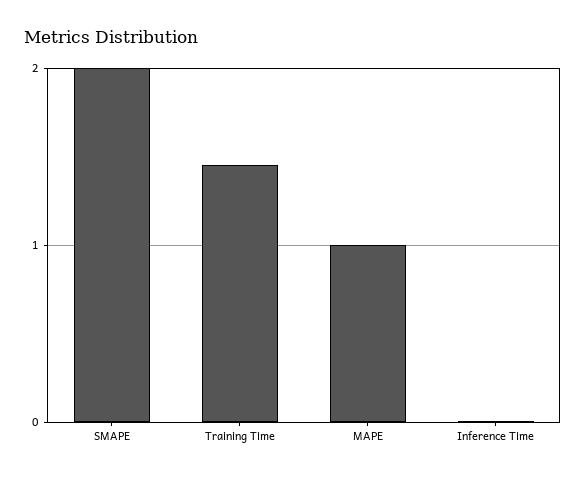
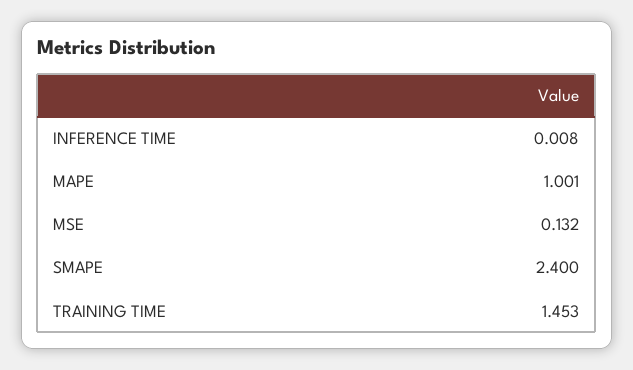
SMAPE: 2 -> 2.4
MSE: none -> 0.132

